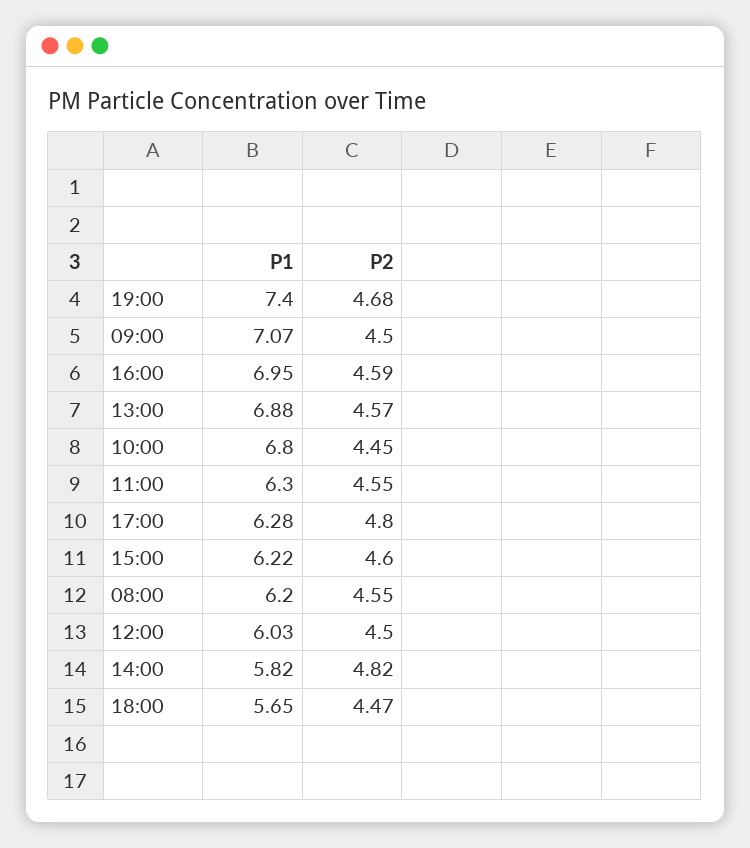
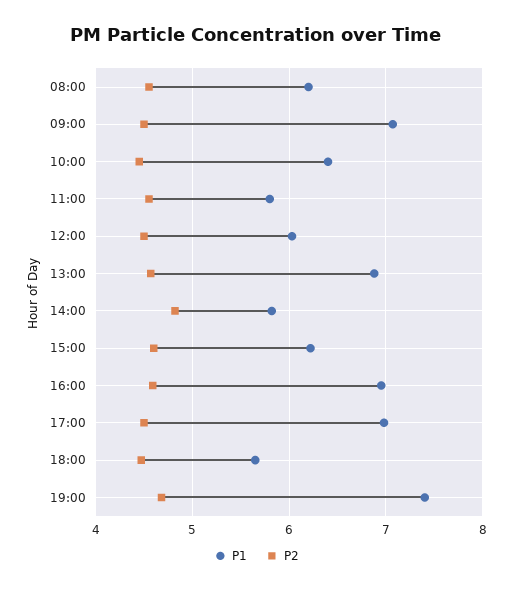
P1, 10:00: 6.8 -> 6.4
P1, 11:00: 6.3 -> 5.8
P1, 17:00: 6.28 -> 7
P2, 17:00: 4.8 -> 4.5

